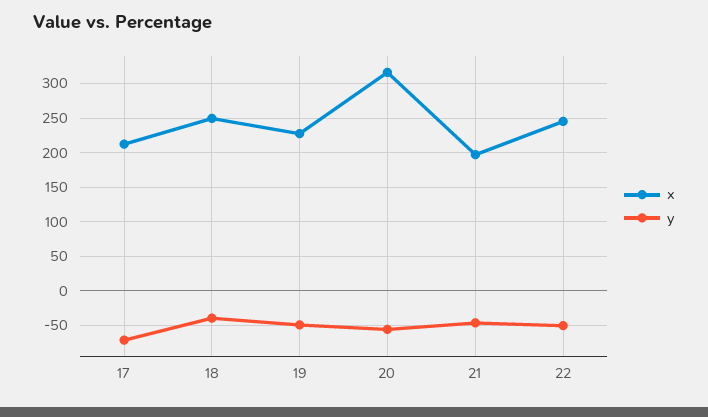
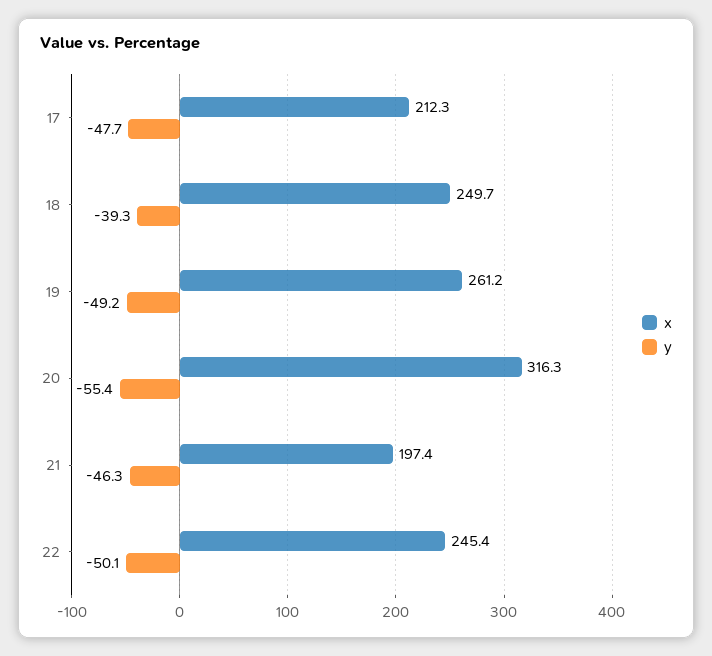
y, 17: -70 -> -47.7
x, 19: 230 -> 261.2

